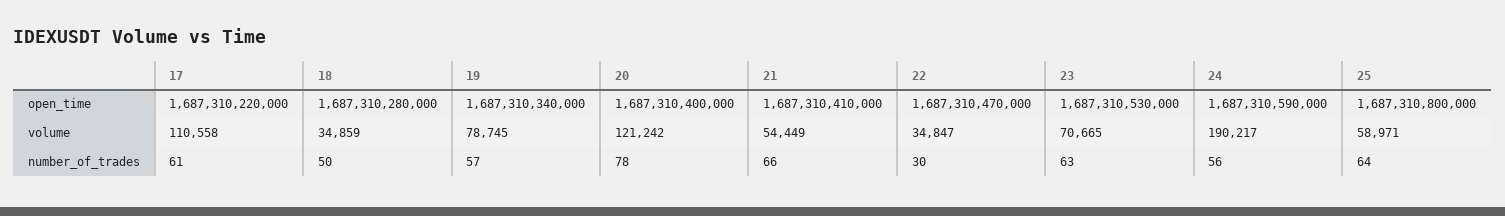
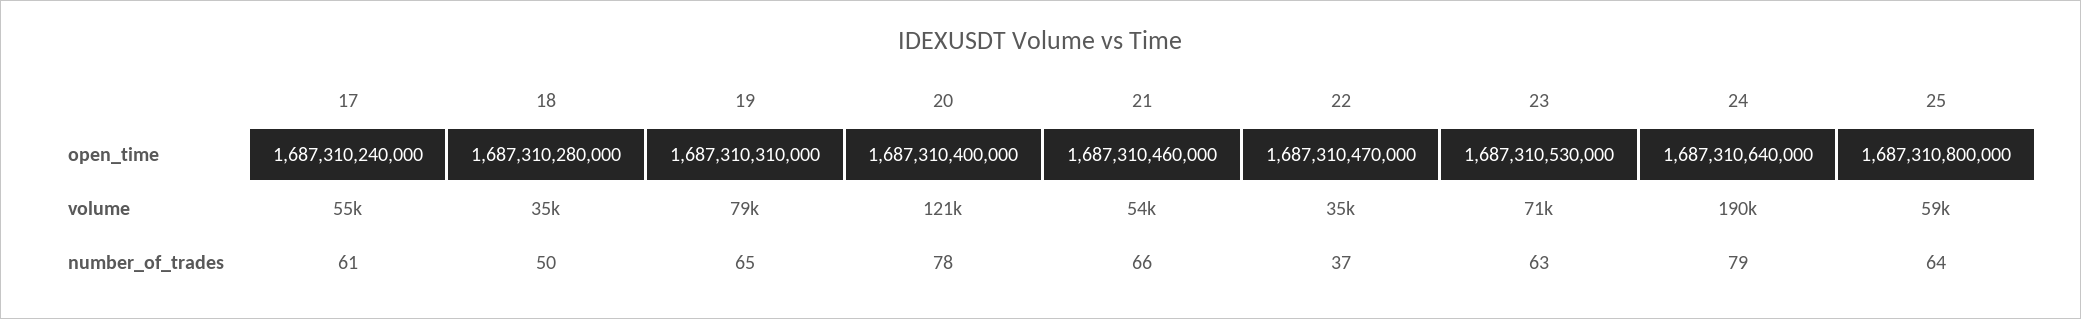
17, open_time: 1687310220000 -> 1687310240000
19, open_time: 1687310340000 -> 1687310310000
21, open_time: 1687310410000 -> 1687310460000
24, open_time: 1687310590000 -> 1687310640000
17, volume: 110558 -> 55000
19, number_of_trades: 57 -> 65
22, number_of_trades: 30 -> 37
24, number_of_trades: 56 -> 79

